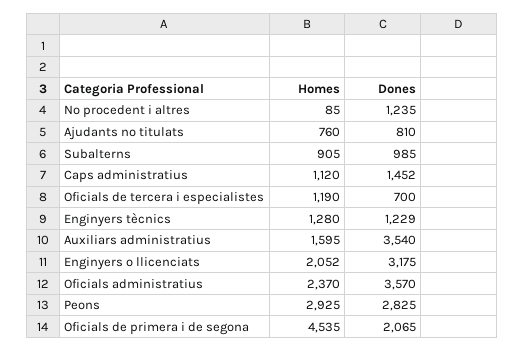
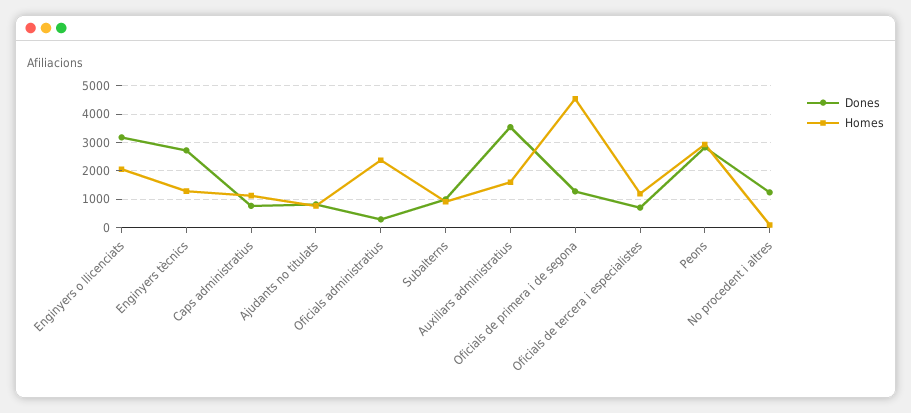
Dones, Caps administratius: 1452 -> 750
Dones, Enginyers tècnics: 1229 -> 2750
Dones, Oficials administratius: 3570 -> 250
Dones, Oficials de primera i de segona: 2065 -> 1250

